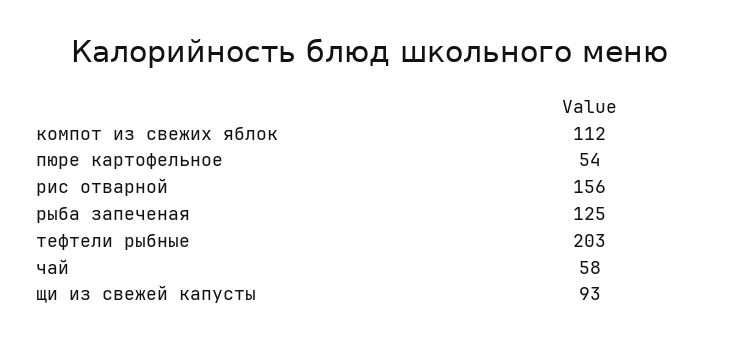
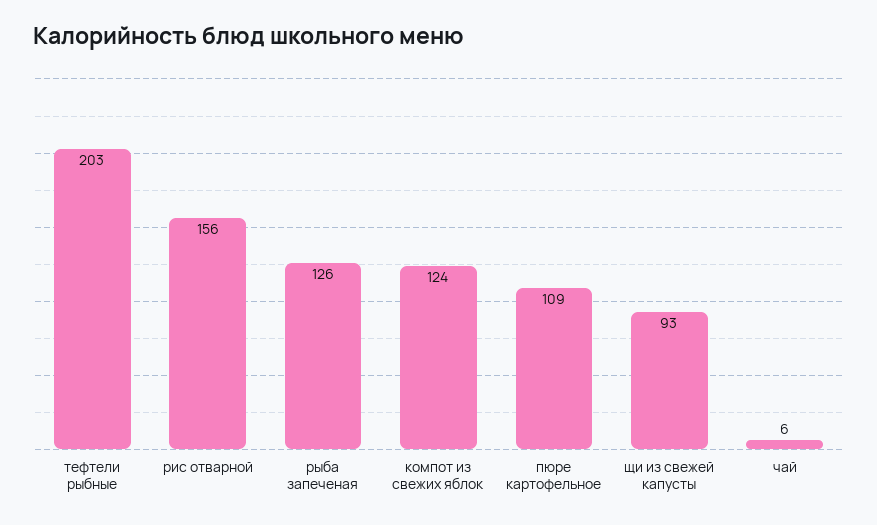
компот из свежих яблок: 112 -> 124
пюре картофельное: 54 -> 109
рыба запеченая: 125 -> 126
чай: 58 -> 6

